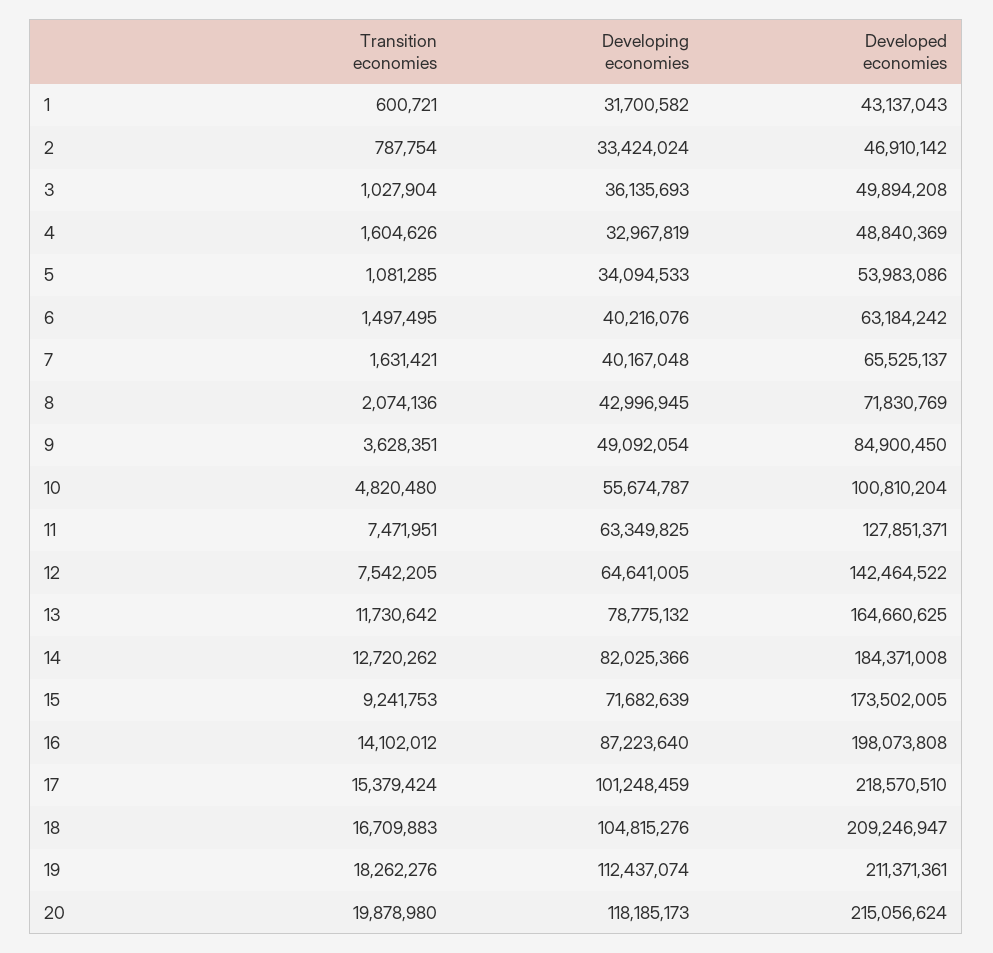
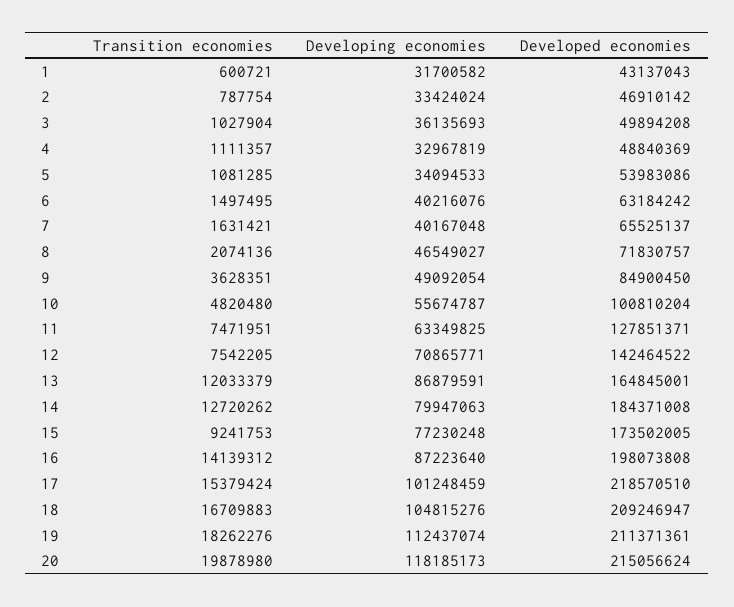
Transition economies, 4: 1604626 -> 1111357
Developing economies, 8: 42996945 -> 46549027
Developed economies, 8: 71830769 -> 71830757
Developing economies, 12: 64641005 -> 70865771
Transition economies, 13: 11730642 -> 12033379
Developing economies, 13: 78775132 -> 86879591
Developed economies, 13: 164660625 -> 164845001
Developing economies, 14: 82025366 -> 79947063
Developing economies, 15: 71682639 -> 77230248
Transition economies, 16: 14102012 -> 14139312

